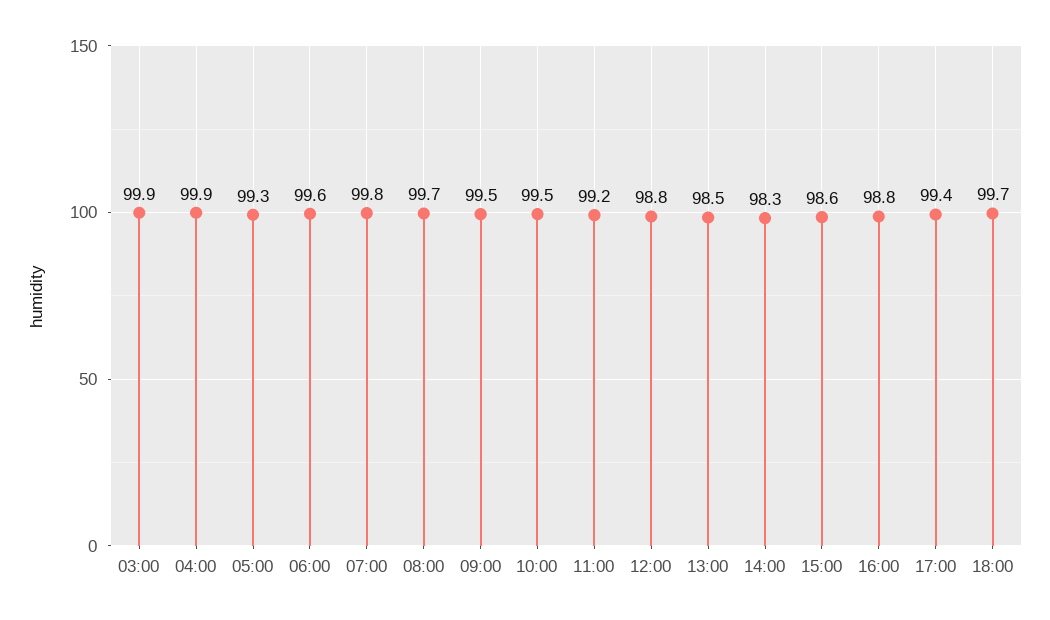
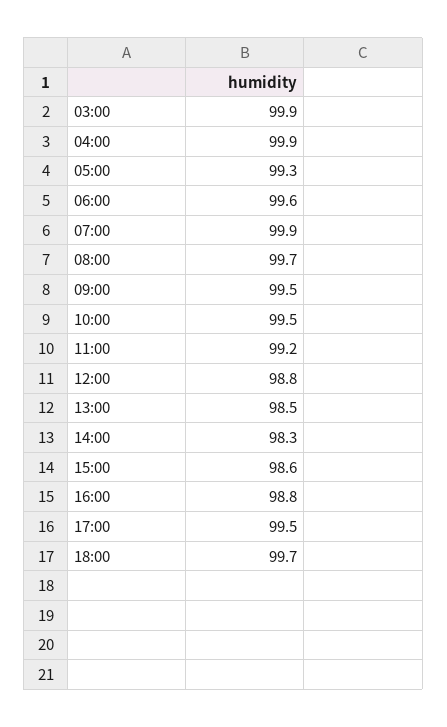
07:00: 99.8 -> 99.9
17:00: 99.4 -> 99.5

